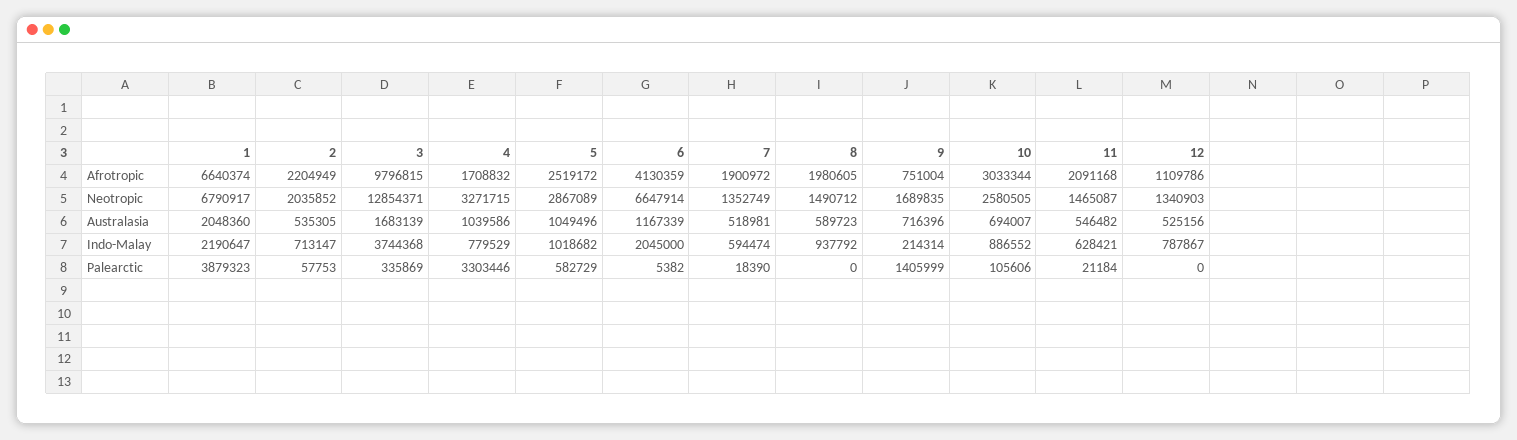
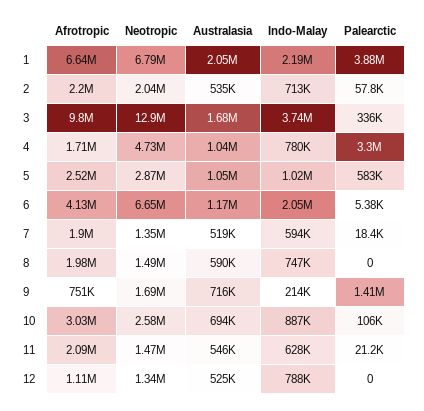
4, Neotropic: 3271715 -> 4730000
8, Indo-Malay: 937792 -> 747000

